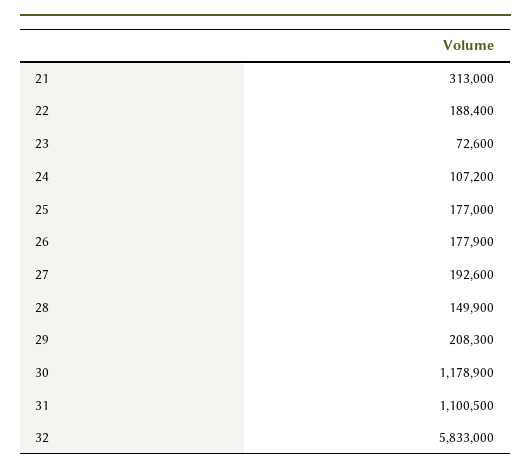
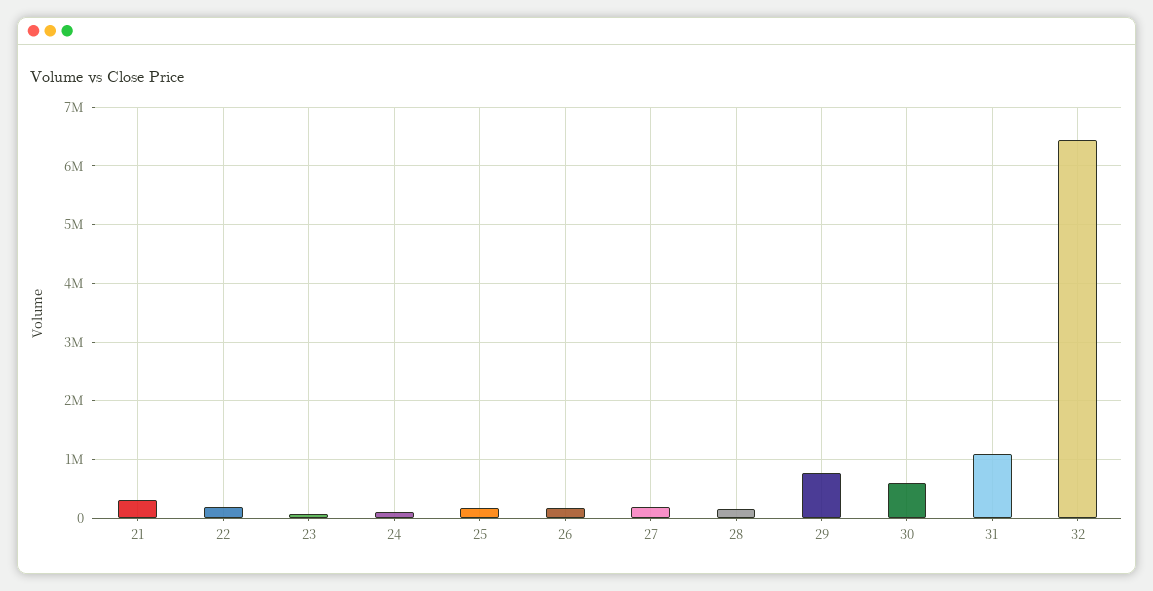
29: 208300 -> 800000
30: 1178900 -> 600000
32: 5833000 -> 6400000

